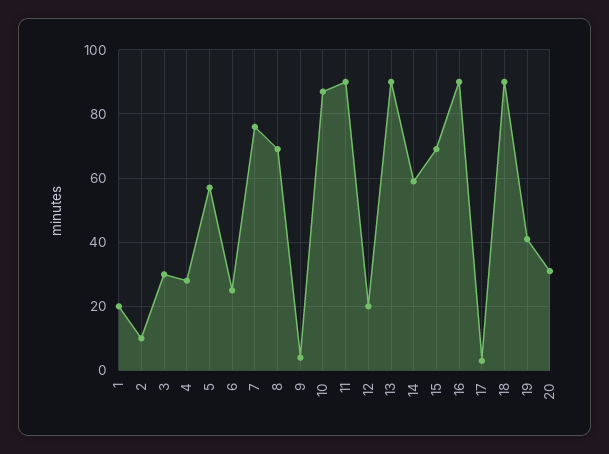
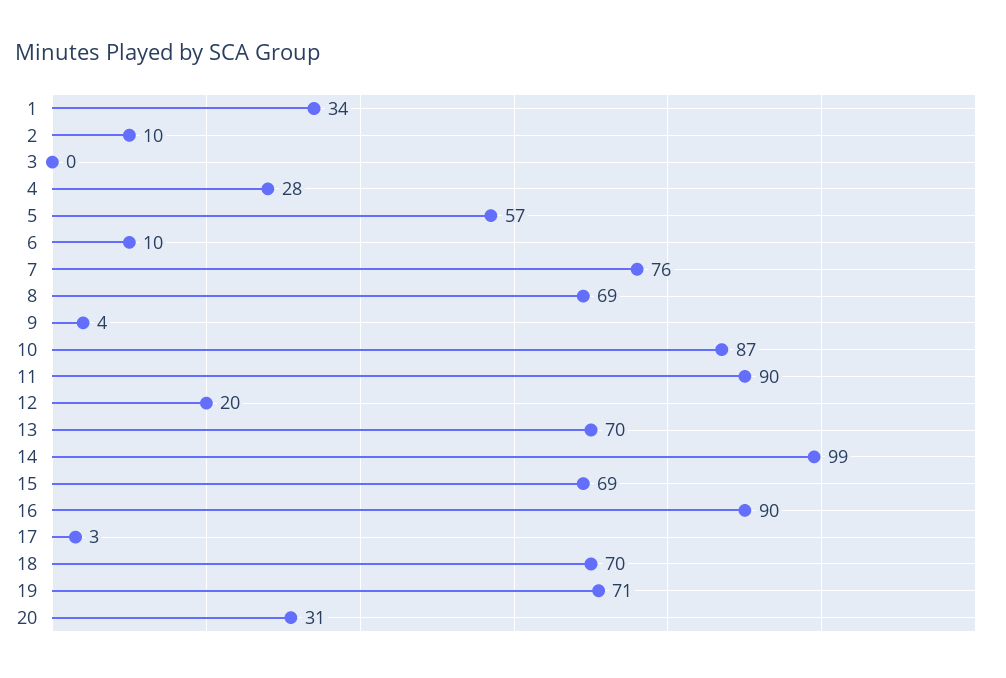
1: 20 -> 34
3: 30 -> 0
6: 25 -> 10
13: 90 -> 70
14: 60 -> 99
18: 90 -> 70
19: 40 -> 71

